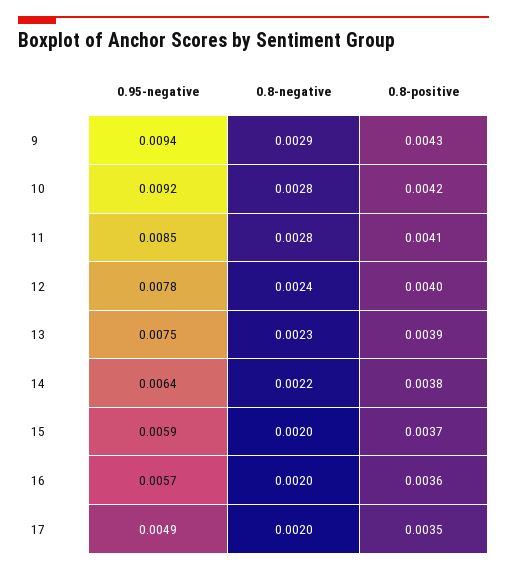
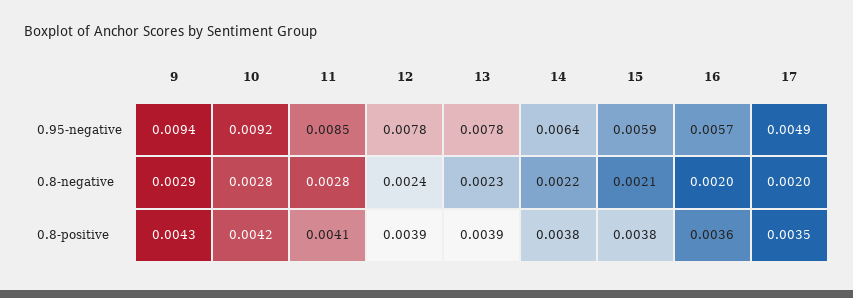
0.8-positive, 12: 0.004 -> 0.0039
0.95-negative, 13: 0.0075 -> 0.0078
0.8-negative, 15: 0.002 -> 0.0021
0.8-positive, 15: 0.0037 -> 0.0038

